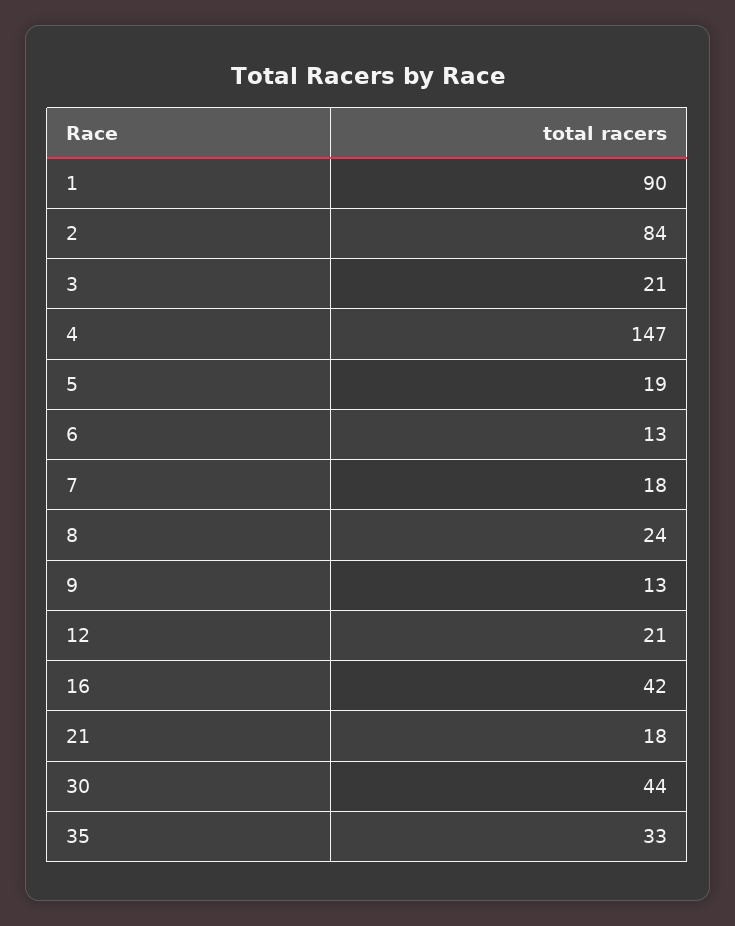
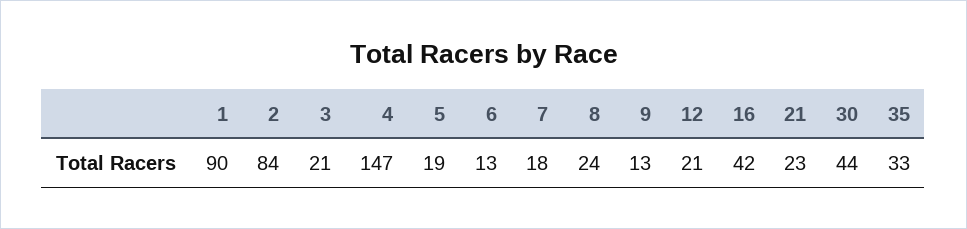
21: 18 -> 23

